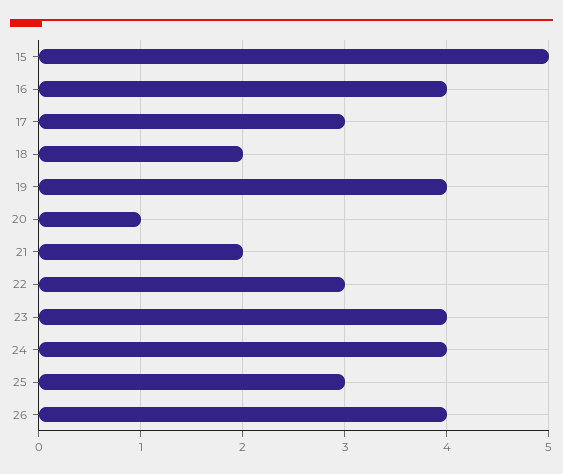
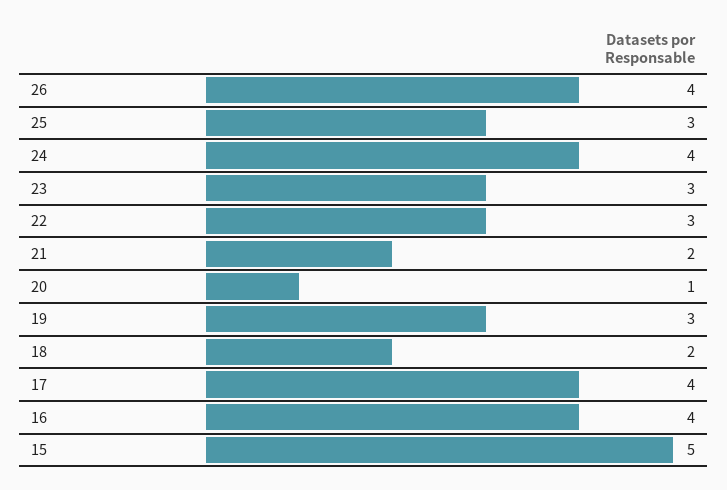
17: 3 -> 4
19: 4 -> 3
23: 4 -> 3

